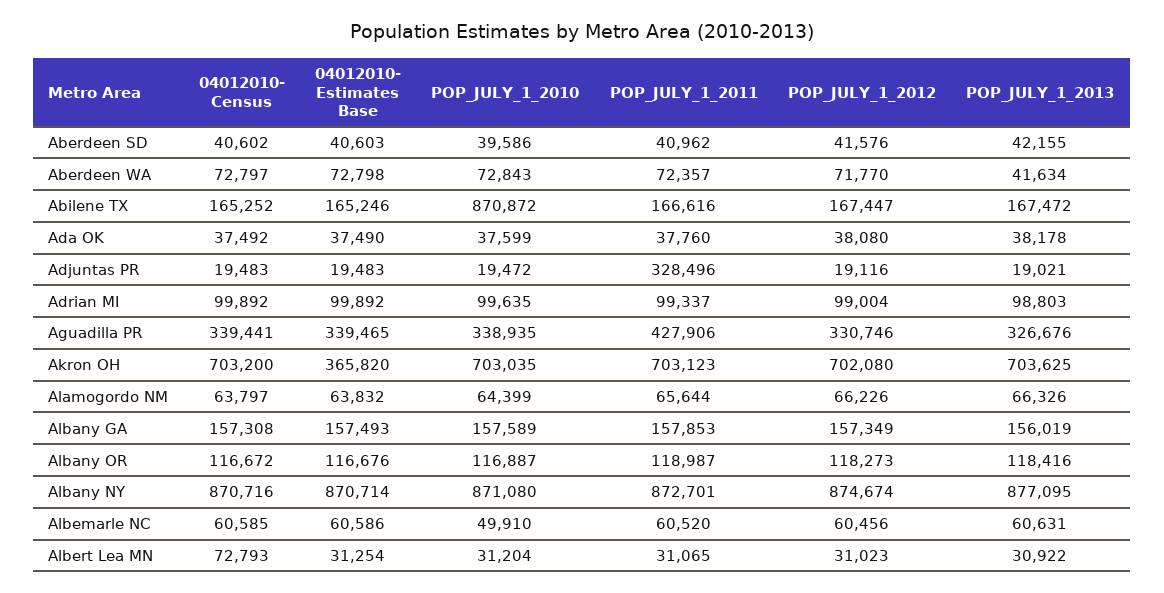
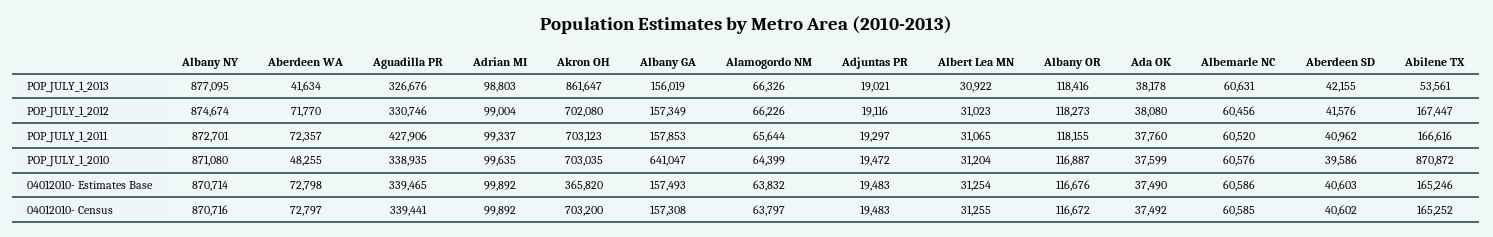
POP_JULY_1_2010, Aberdeen WA: 72843 -> 48255
POP_JULY_1_2013, Abilene TX: 167472 -> 53561
POP_JULY_1_2011, Adjuntas PR: 328496 -> 19297
POP_JULY_1_2013, Akron OH: 703625 -> 861647
POP_JULY_1_2010, Albany GA: 157589 -> 641047
POP_JULY_1_2011, Albany OR: 118987 -> 118155
POP_JULY_1_2010, Albemarle NC: 49910 -> 60576
04012010- Census, Albert Lea MN: 72793 -> 31255

